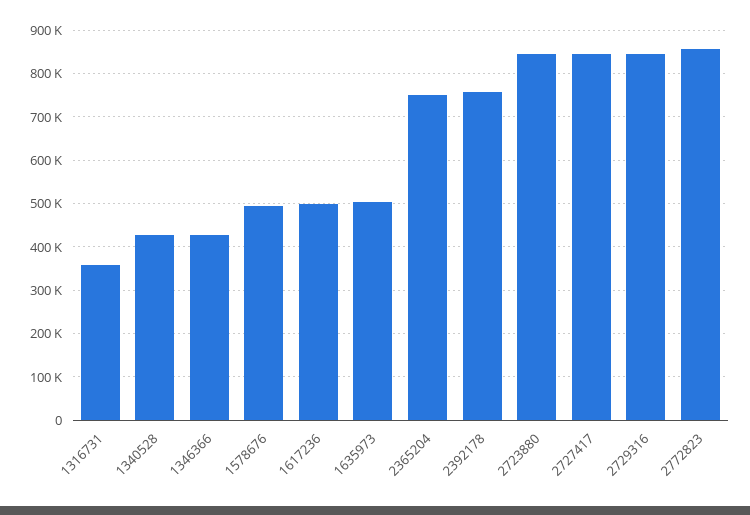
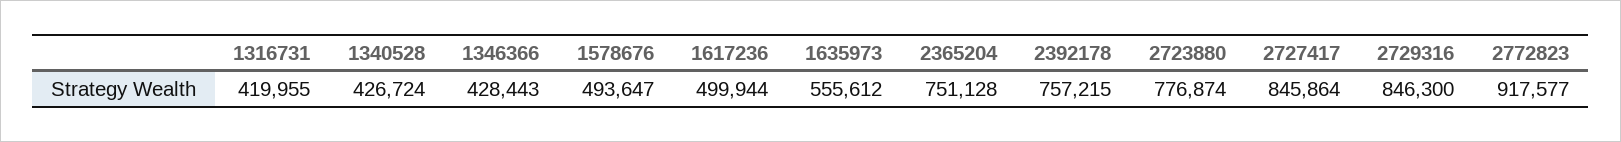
1316731: 360000 -> 419955
1635973: 500000 -> 555612
2723880: 840000 -> 776874
2772823: 860000 -> 917577

